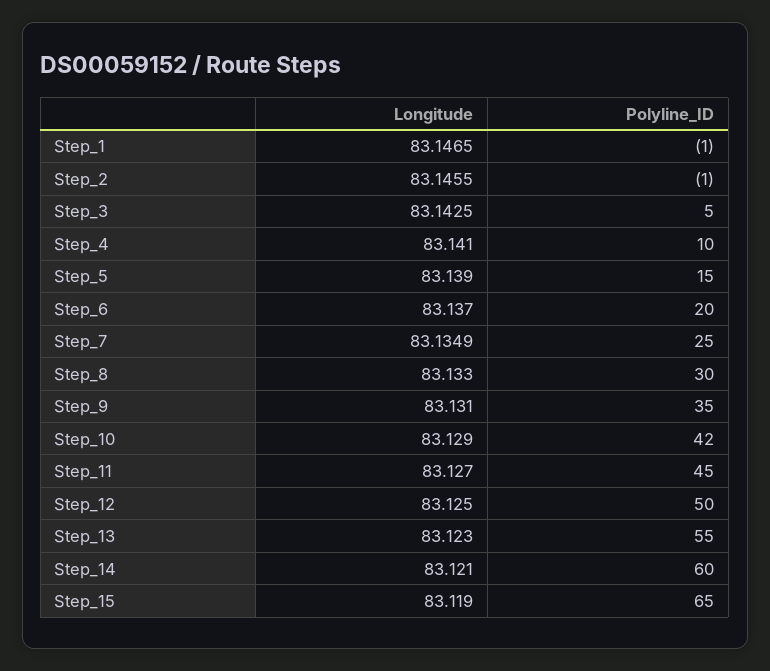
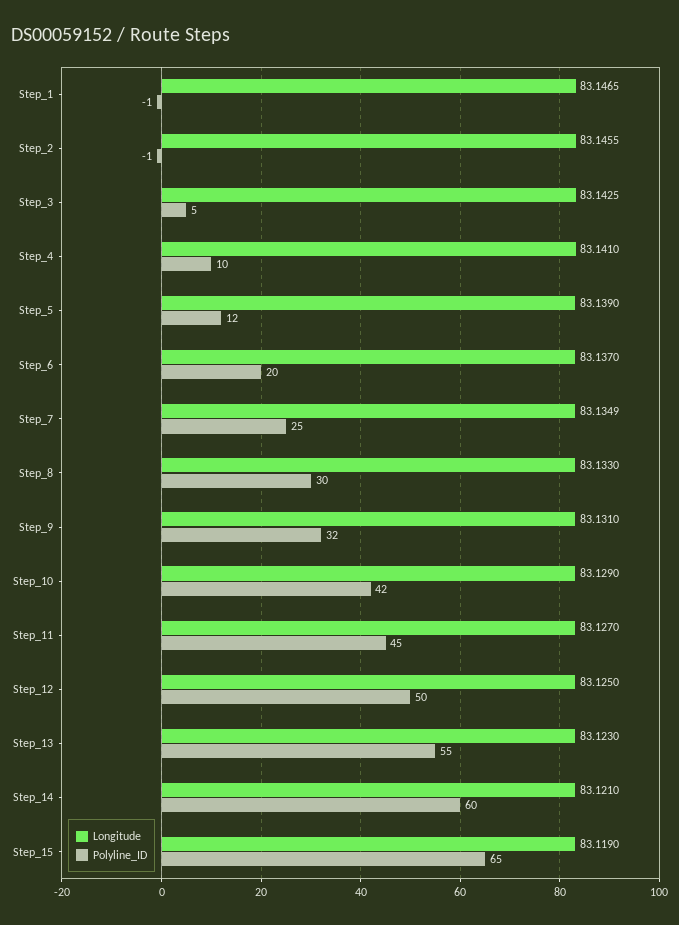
Polyline_ID, Step_5: 15 -> 12
Polyline_ID, Step_9: 35 -> 32

